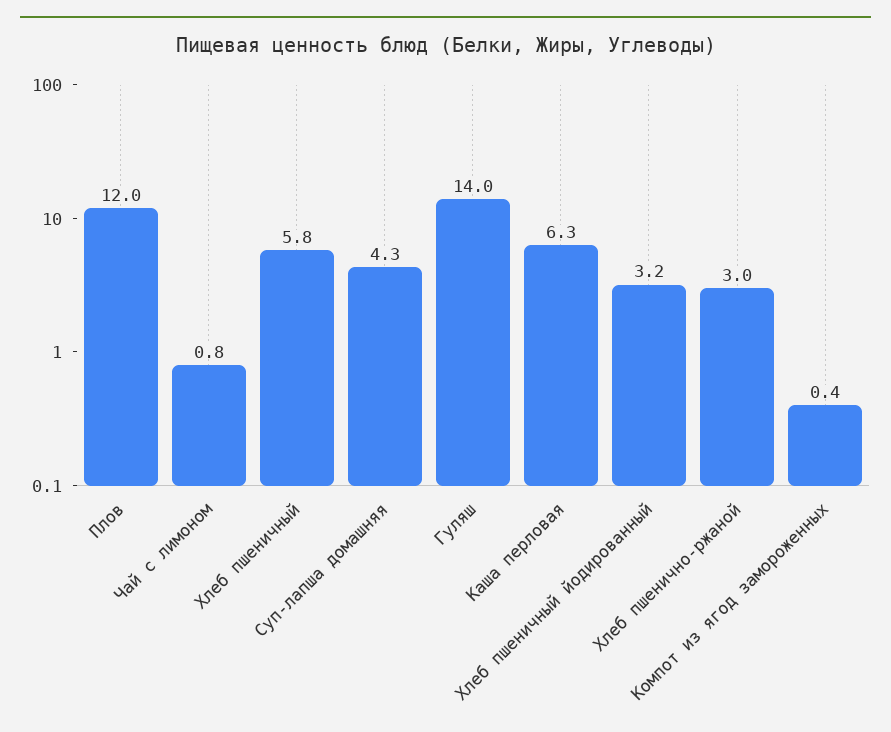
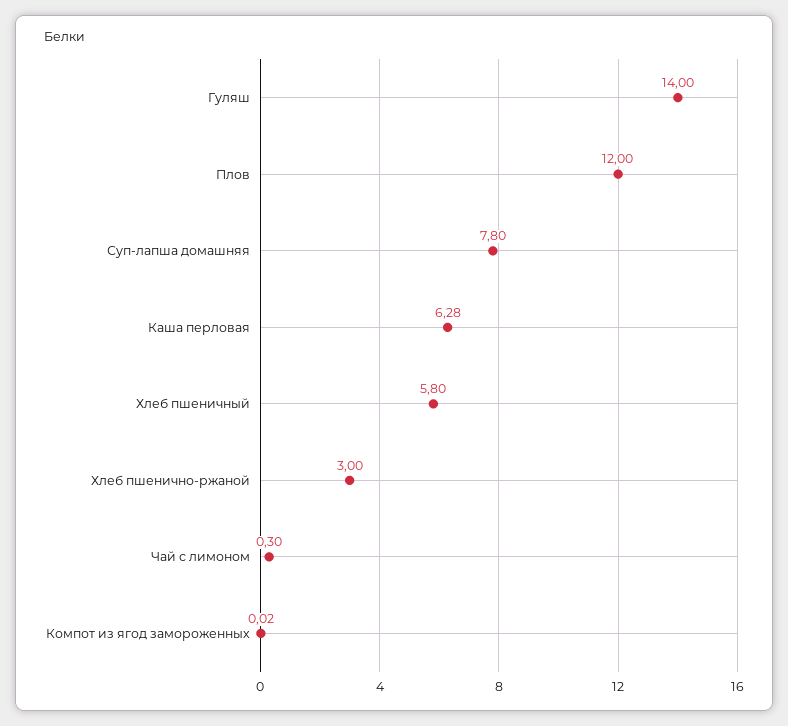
Чай с лимоном: 0.8 -> 0.3
Суп-лапша домашняя: 4.3 -> 7.8
Хлеб пшеничный йодированный: 3.2 -> none
Компот из ягод замороженных: 0.4 -> 0.02

